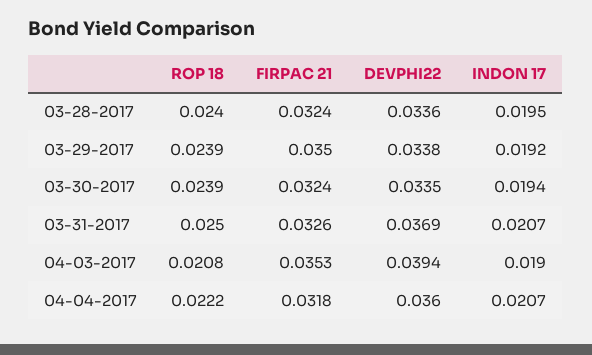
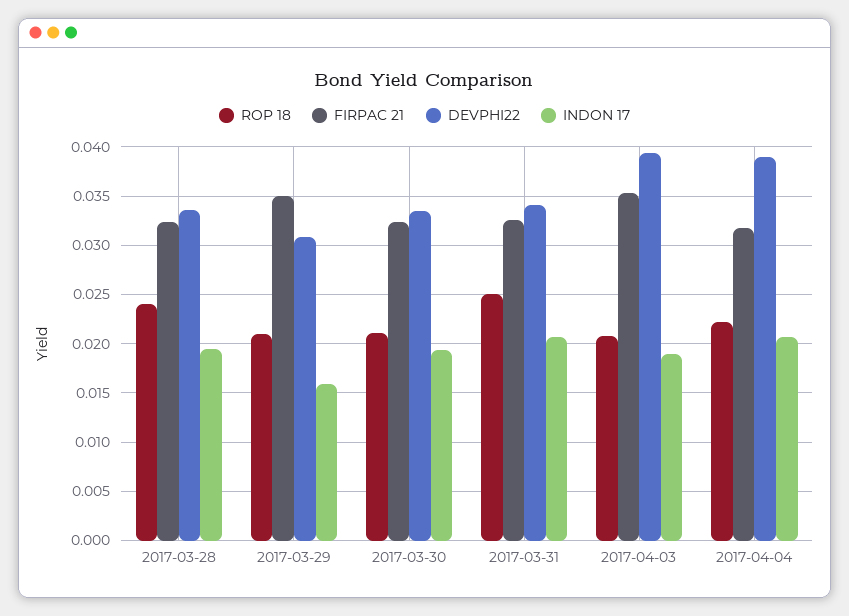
ROP 18, 03-29-2017: 0.0239 -> 0.021
DEVPHI22, 03-29-2017: 0.0338 -> 0.031
INDON 17, 03-29-2017: 0.0192 -> 0.016
ROP 18, 03-30-2017: 0.0239 -> 0.021
DEVPHI22, 03-31-2017: 0.0369 -> 0.034
DEVPHI22, 04-04-2017: 0.036 -> 0.039

